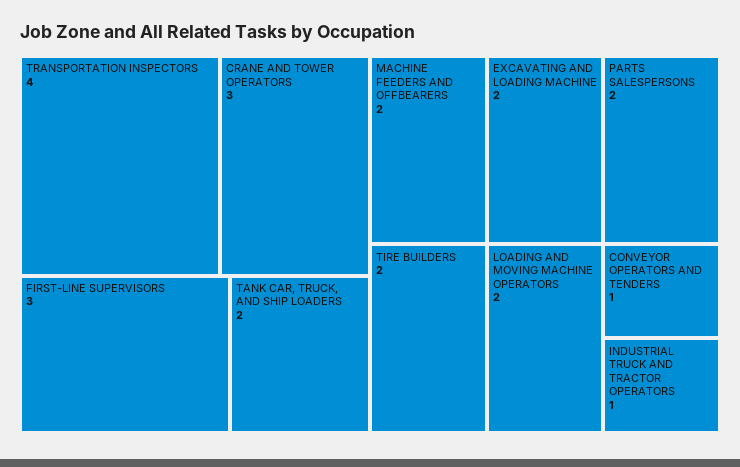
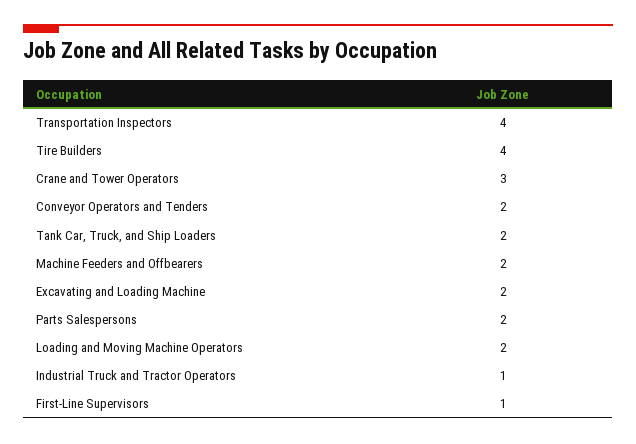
FIRST-LINE SUPERVISORS: 3 -> 1
TIRE BUILDERS: 2 -> 4
CONVEYOR OPERATORS AND TENDERS: 1 -> 2

